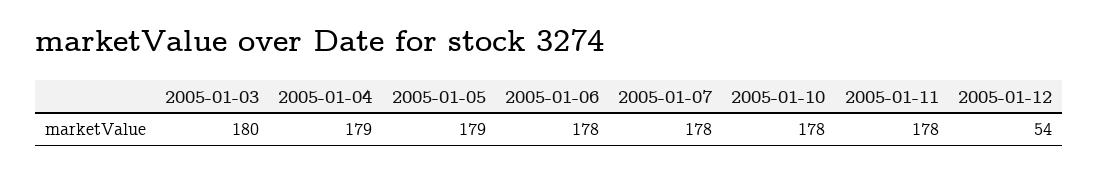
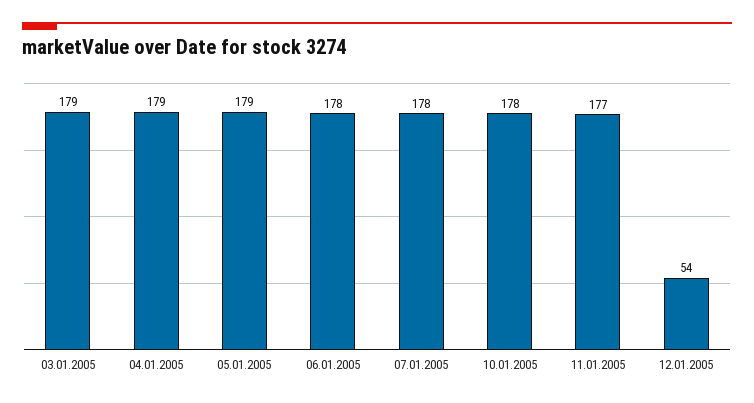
2005-01-03: 180 -> 179
2005-01-11: 178 -> 177

